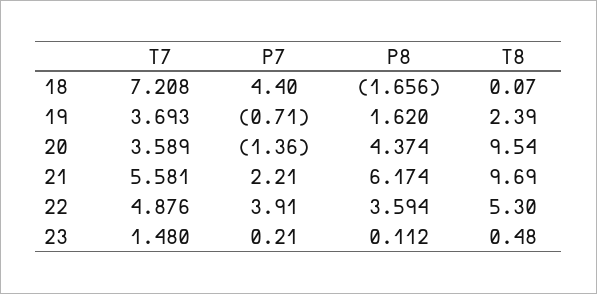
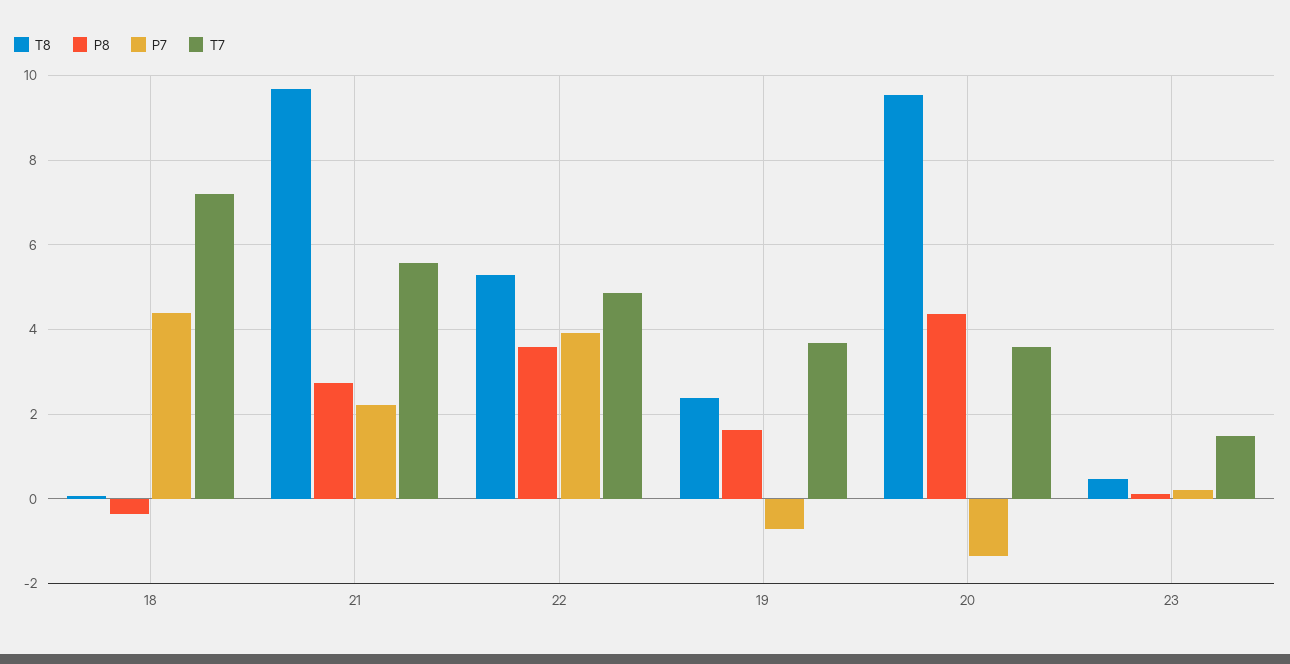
P8, 18: -1.656 -> -0.4
P8, 21: 6.174 -> 2.8

